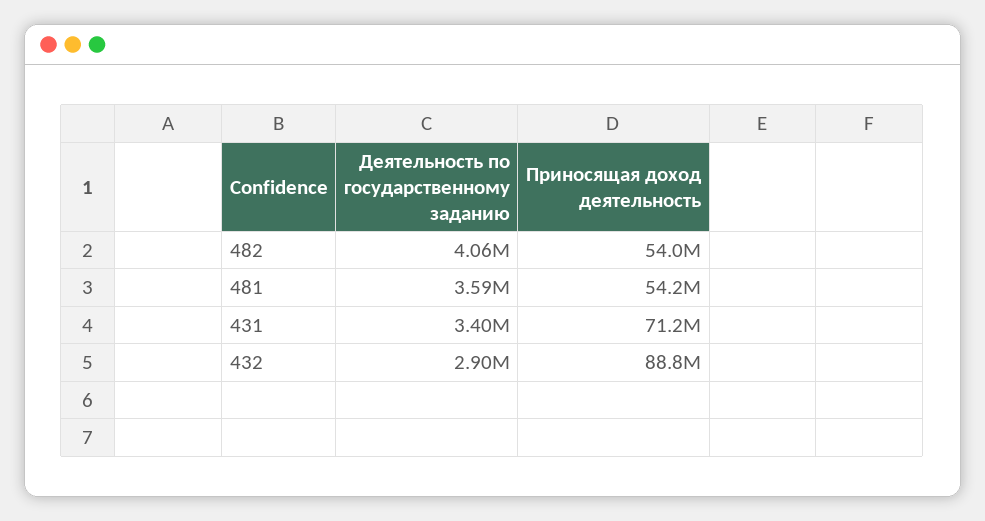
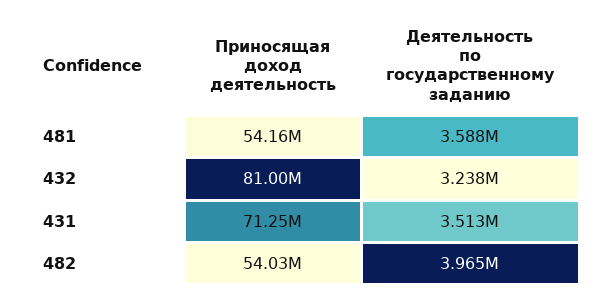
Деятельность по государственному заданию, 482: 4060000 -> 3965000
Деятельность по государственному заданию, 431: 3400000 -> 3513000
Деятельность по государственному заданию, 432: 2900000 -> 3238000
Приносящая доход деятельность, 432: 88800000 -> 81000000

